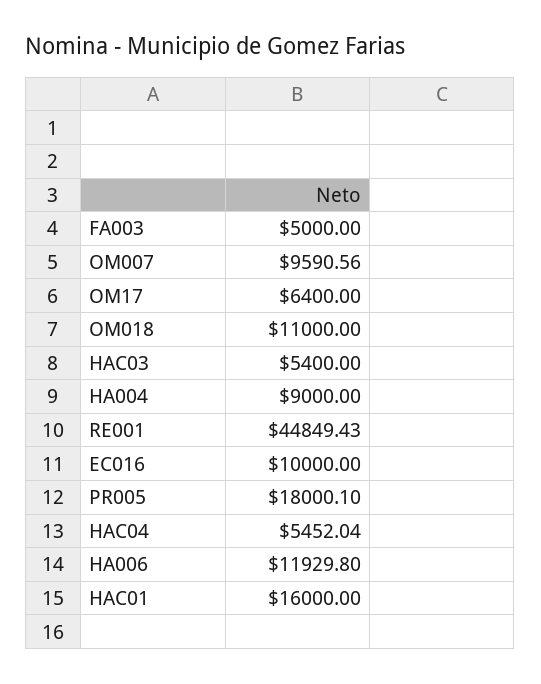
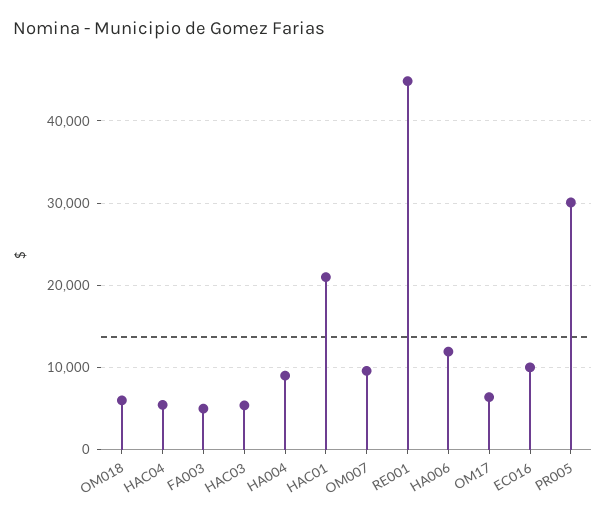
OM018: 11000 -> 6000
PR005: 18000.1 -> 30000
HAC01: 16000 -> 21000

